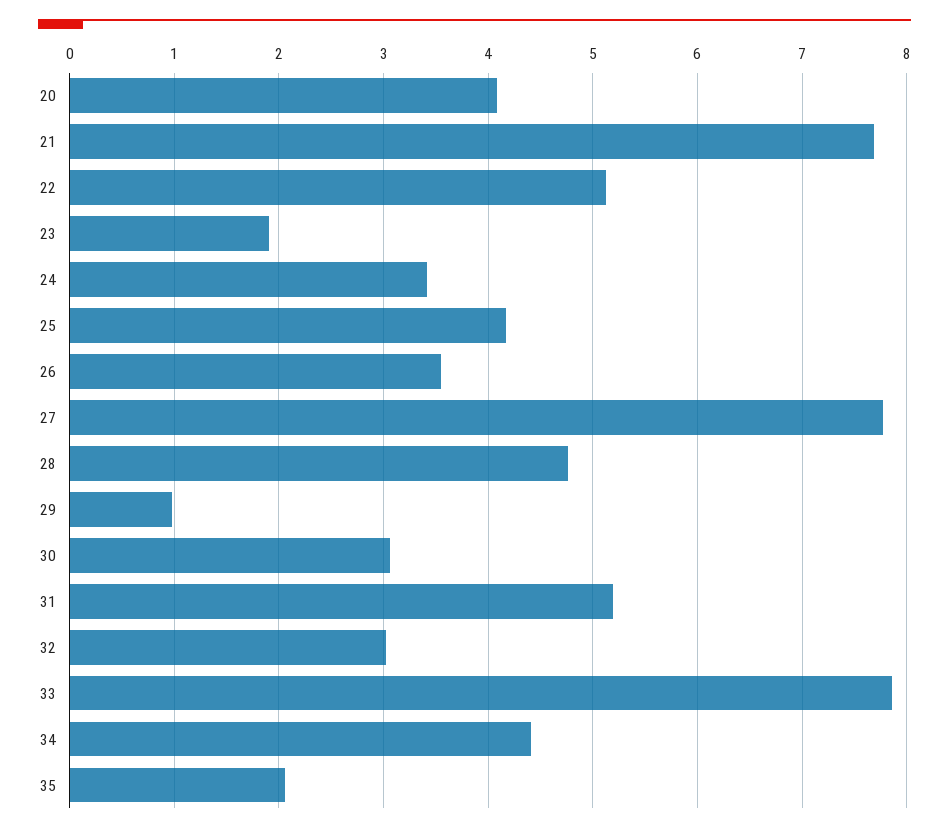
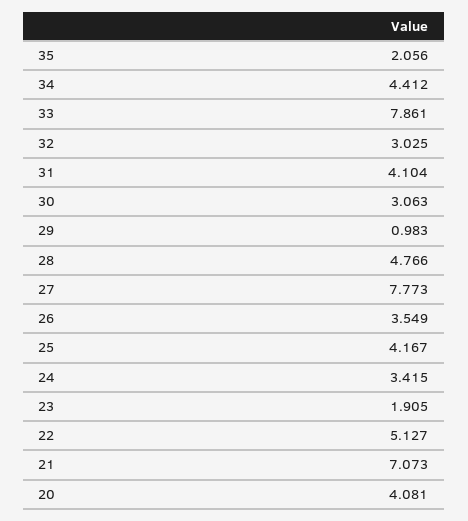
21: 7.7 -> 7.073
31: 5.2 -> 4.104

